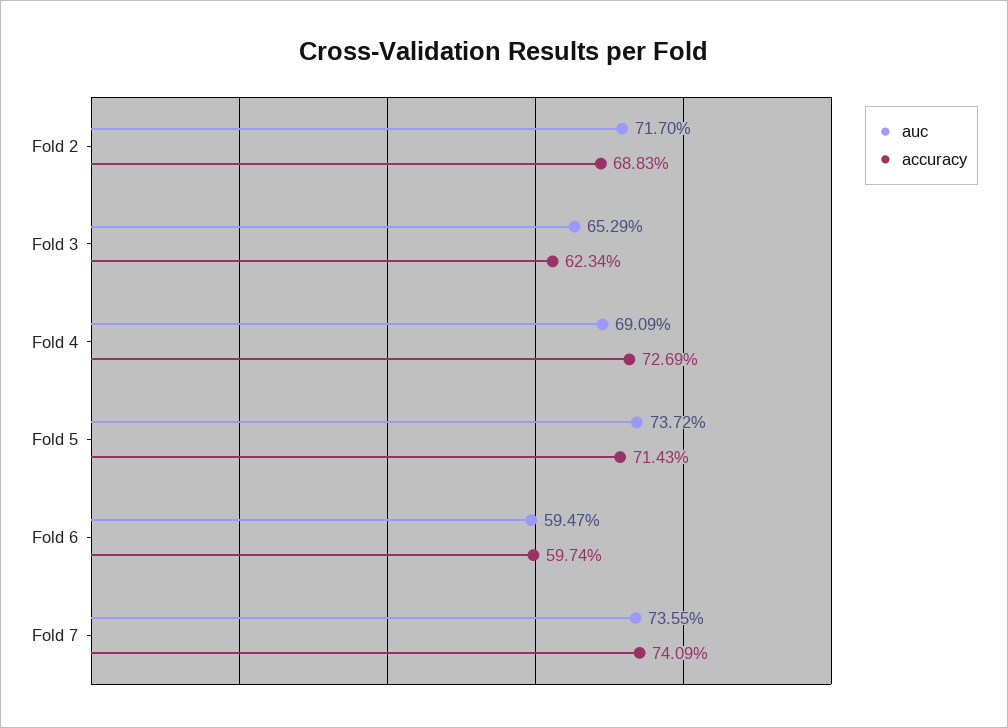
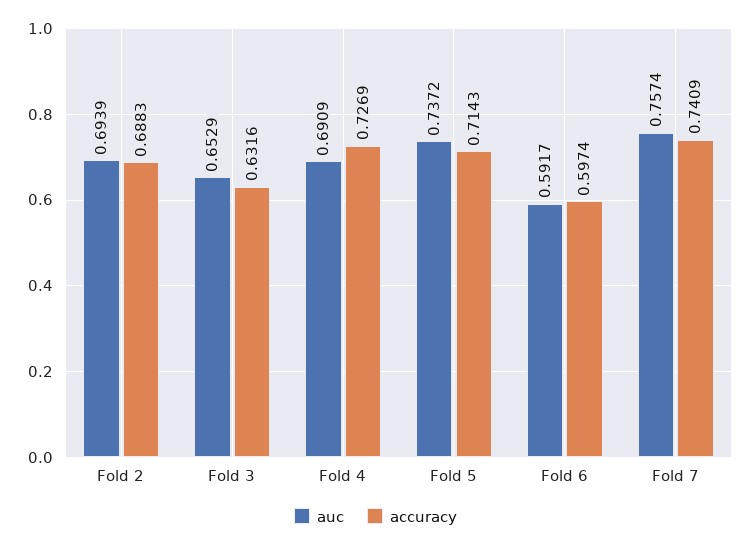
auc, Fold 2: 0.717 -> 0.6939
accuracy, Fold 3: 0.6234 -> 0.6316
auc, Fold 6: 0.5947 -> 0.5917
auc, Fold 7: 0.7355 -> 0.7574

